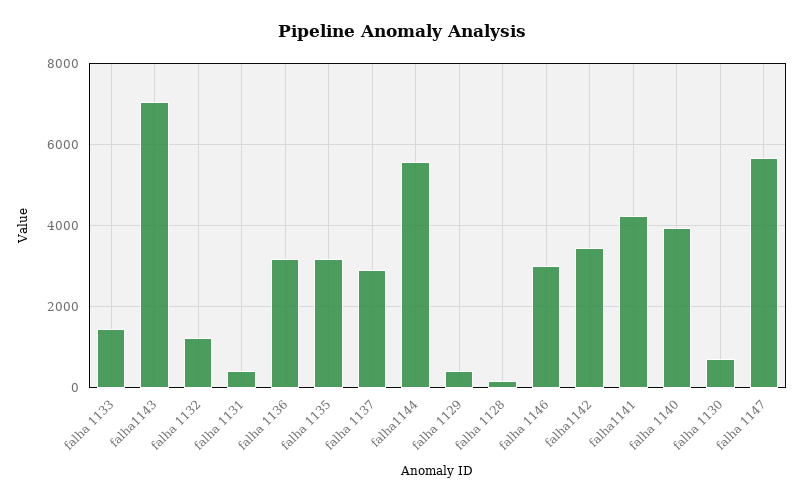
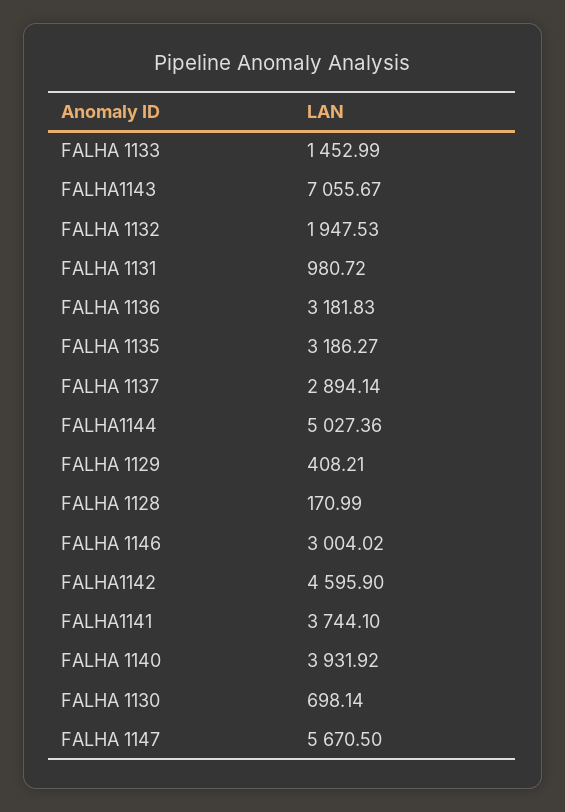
falha 1132: 1200 -> 1947.53
falha 1131: 400 -> 980.72
falha1144: 5600 -> 5027.36
falha1142: 3400 -> 4595.9
falha1141: 4200 -> 3744.1

